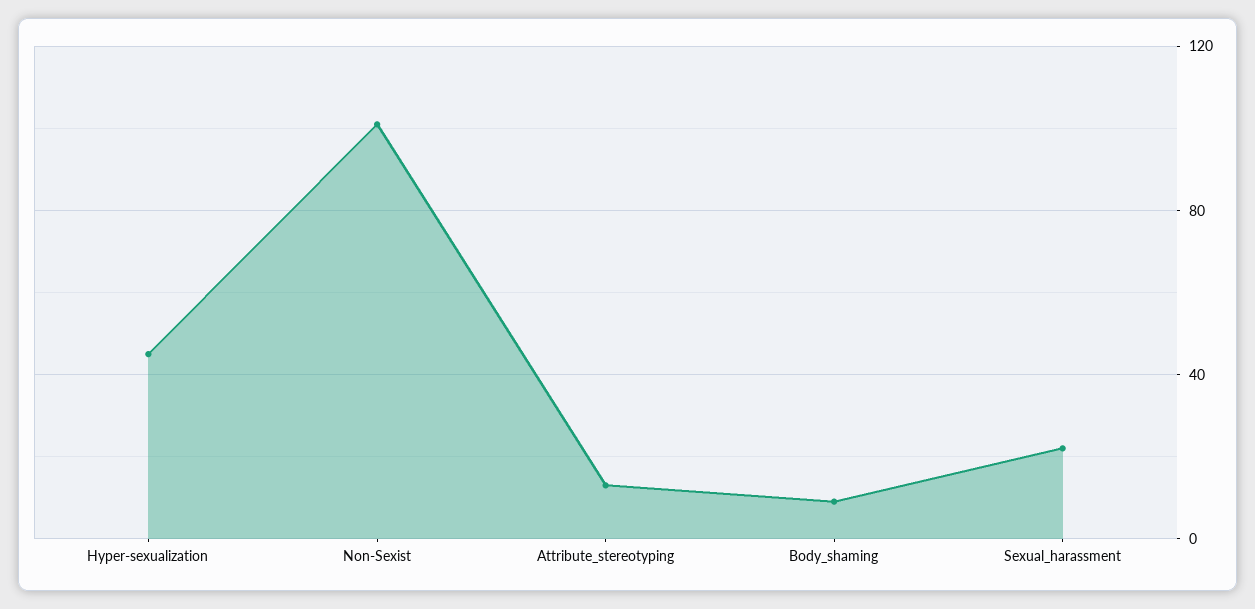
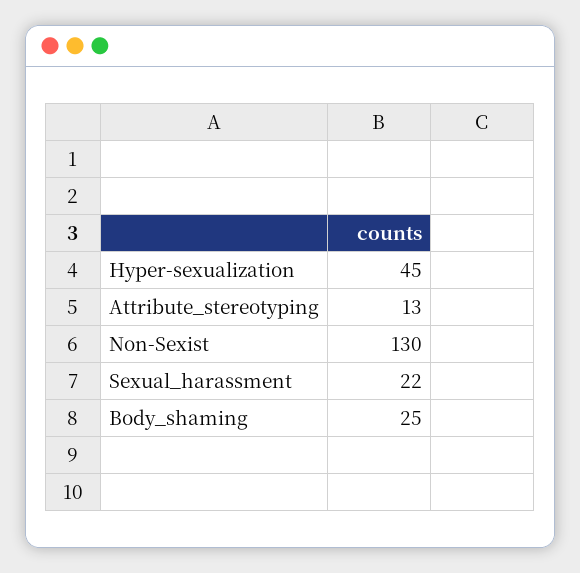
Non-Sexist: 100 -> 130
Body_shaming: 10 -> 25

